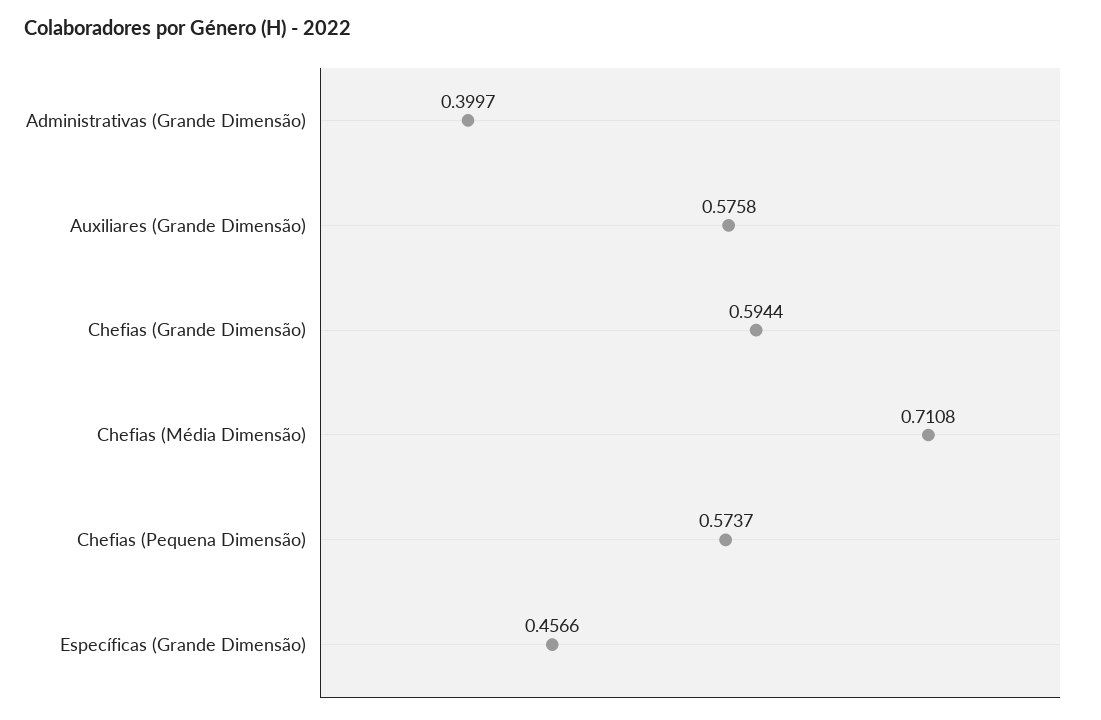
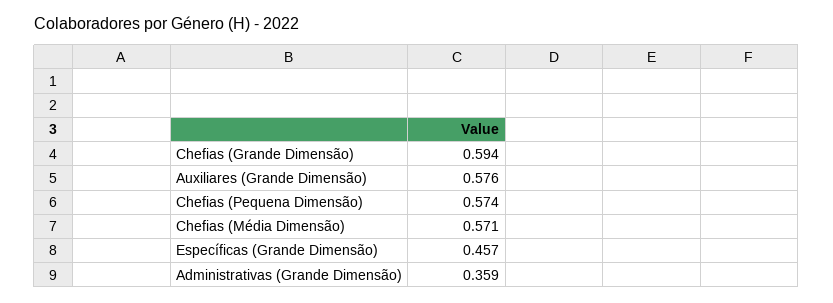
Administrativas (Grande Dimensão): 0.3997 -> 0.359
Chefias (Média Dimensão): 0.7108 -> 0.571

